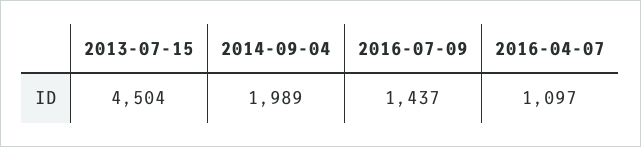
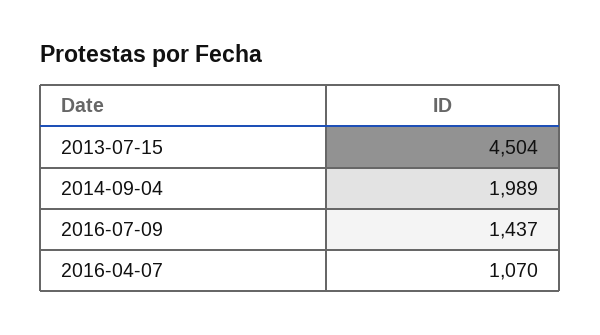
2016-04-07: 1097 -> 1070

